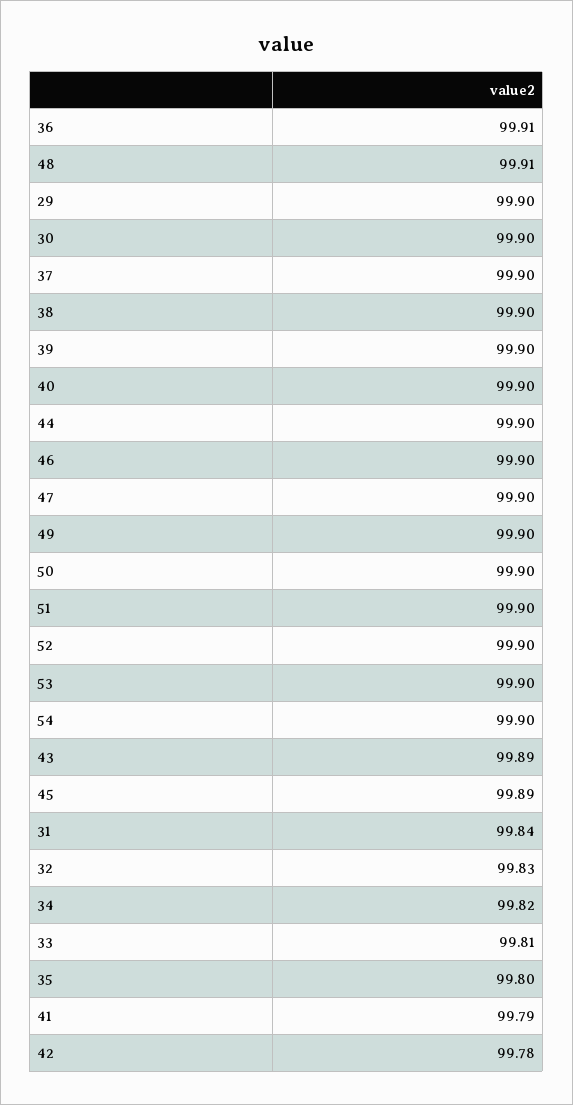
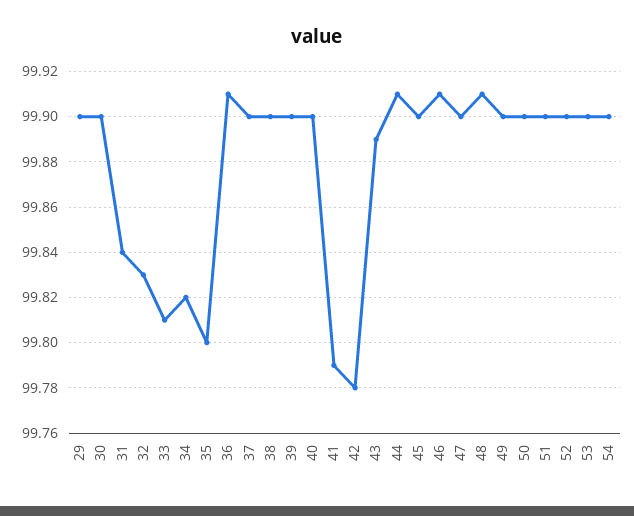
44: 99.9 -> 99.91
46: 99.9 -> 99.91
45: 99.89 -> 99.9

